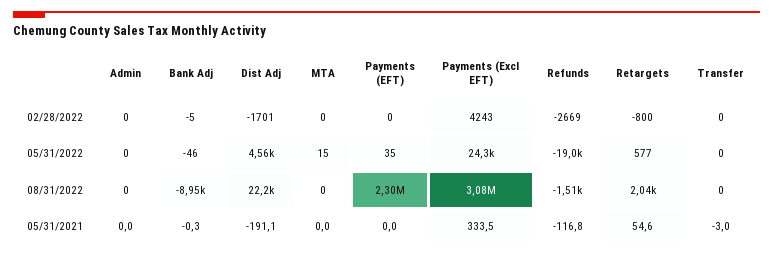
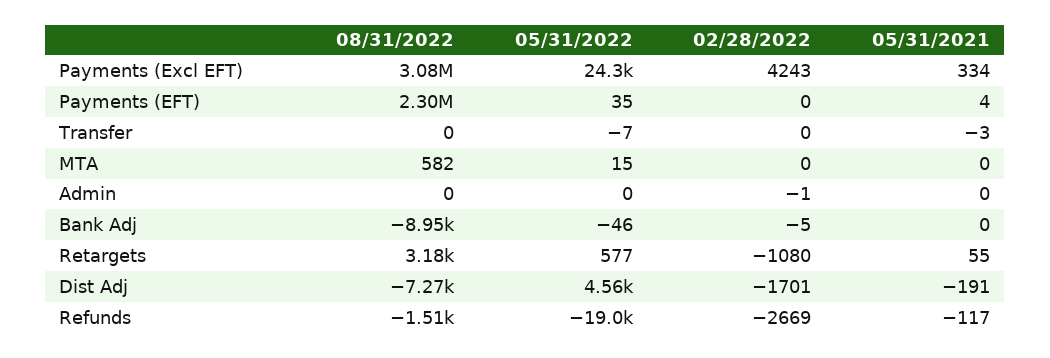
Admin, 02/28/2022: 0 -> -1
Retargets, 02/28/2022: -800 -> -1080
Transfer, 05/31/2022: 0 -> -7
Dist Adj, 08/31/2022: 22200 -> -7270
MTA, 08/31/2022: 0 -> 582
Retargets, 08/31/2022: 2040 -> 3180
Payments (EFT), 05/31/2021: 0 -> 4

